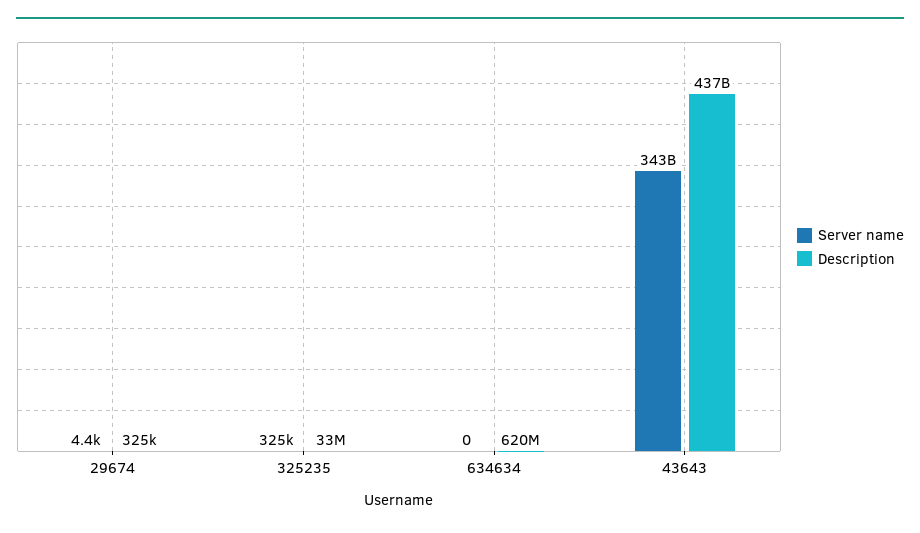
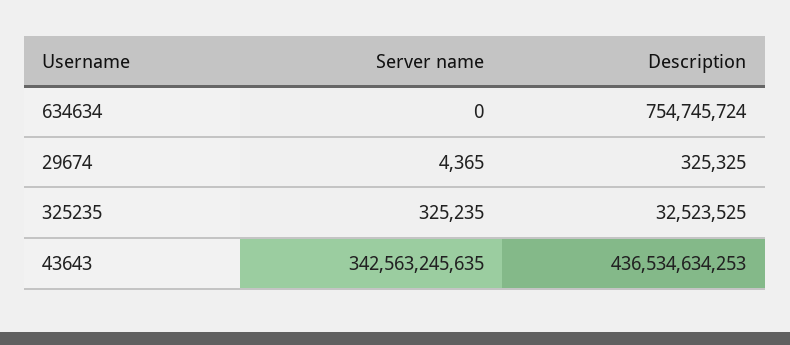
Description, 634634: 620000000 -> 754745724

